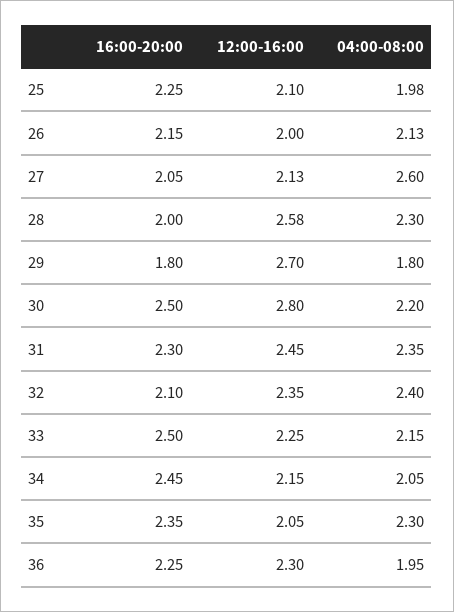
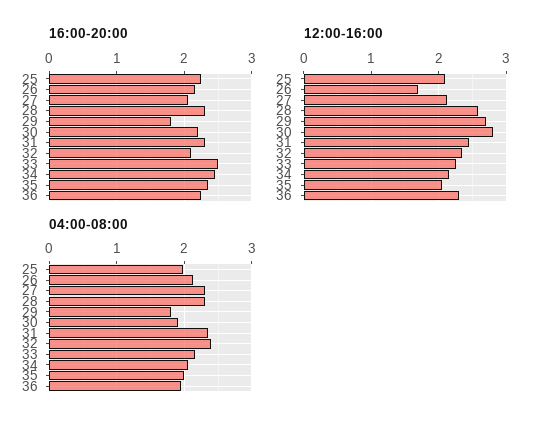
12:00-16:00, 26: 2 -> 1.7
04:00-08:00, 27: 2.6 -> 2.3
16:00-20:00, 28: 2 -> 2.3
16:00-20:00, 30: 2.5 -> 2.2
04:00-08:00, 30: 2.2 -> 1.9
04:00-08:00, 35: 2.3 -> 2

